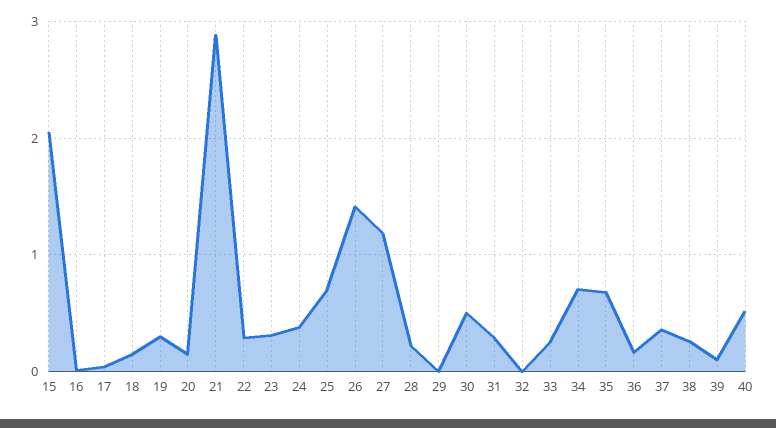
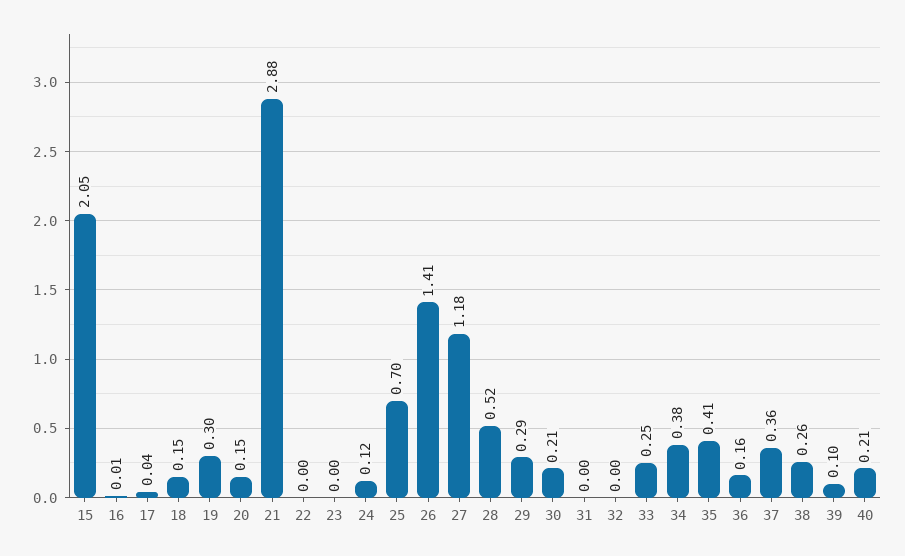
22: 0.3 -> 0
23: 0.3 -> 0
24: 0.4 -> 0.12
28: 0.2 -> 0.52
29: 0 -> 0.29
30: 0.5 -> 0.21
31: 0.3 -> 0
34: 0.7 -> 0.38
35: 0.7 -> 0.41
40: 0.5 -> 0.21

